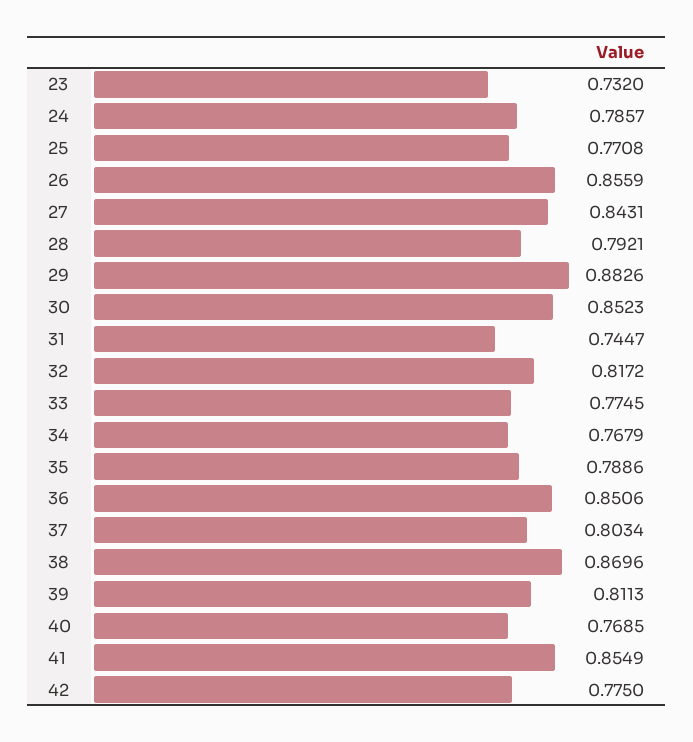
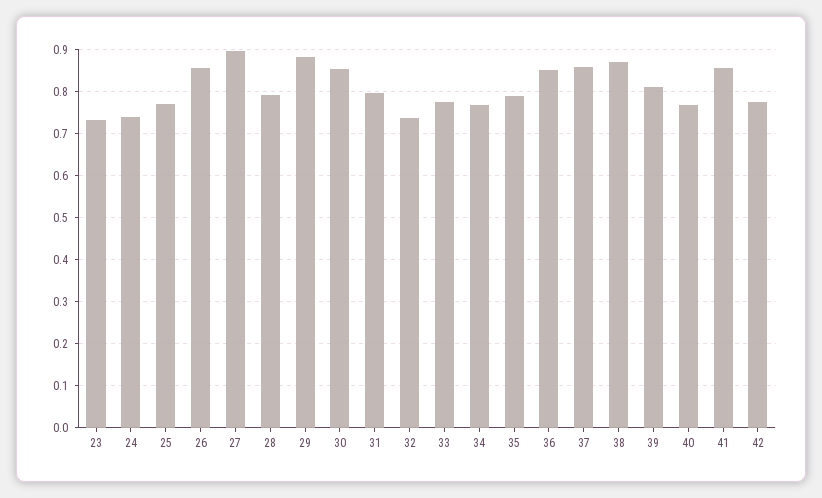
24: 0.7857 -> 0.74
27: 0.8431 -> 0.9
31: 0.7447 -> 0.8
32: 0.8172 -> 0.74
37: 0.8034 -> 0.86

